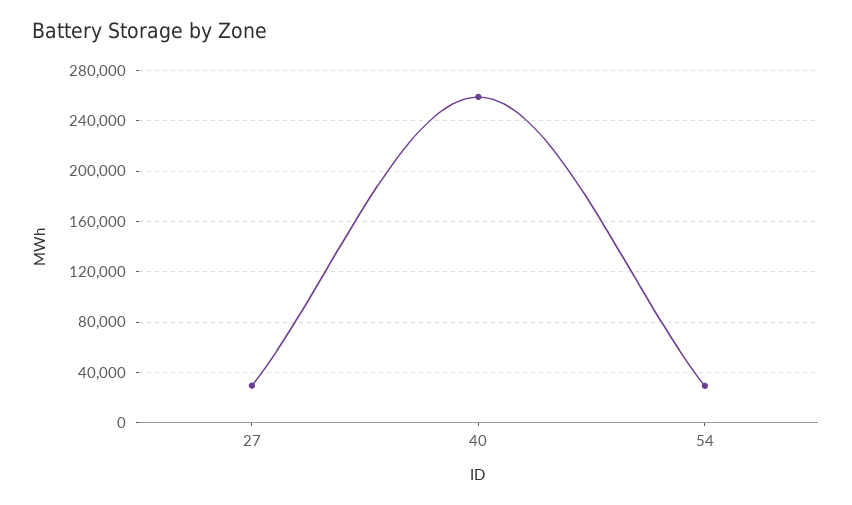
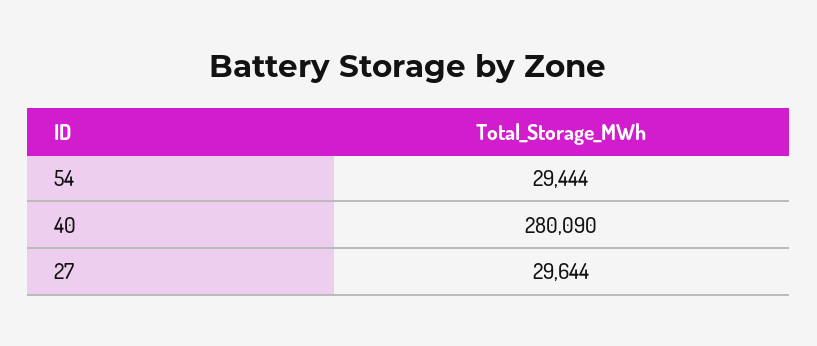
40: 260000 -> 280090

